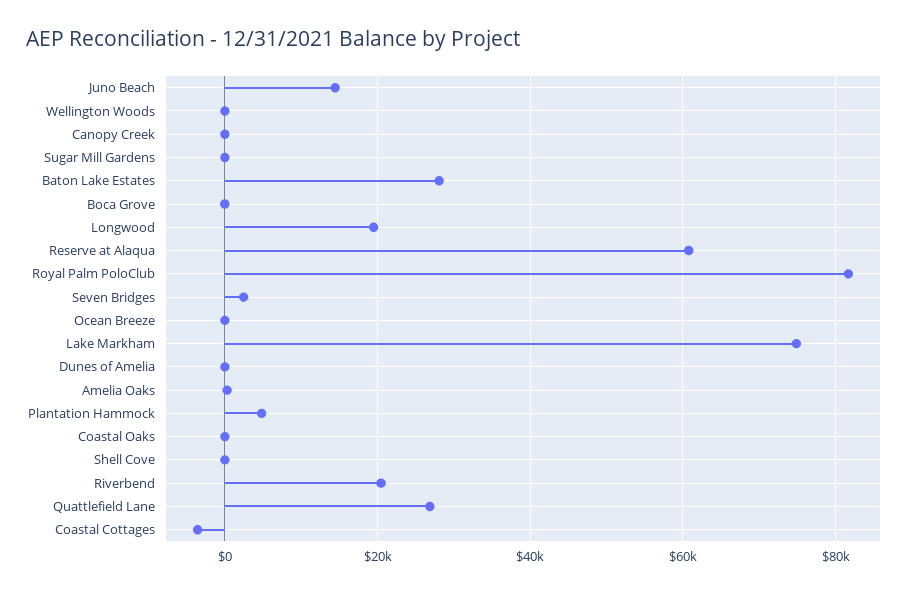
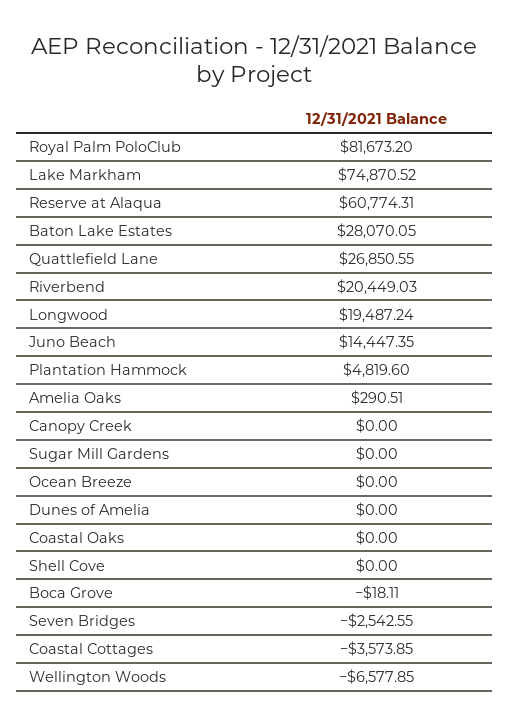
Wellington Woods: 0 -> -6577.85
Seven Bridges: 2000 -> -2542.55

